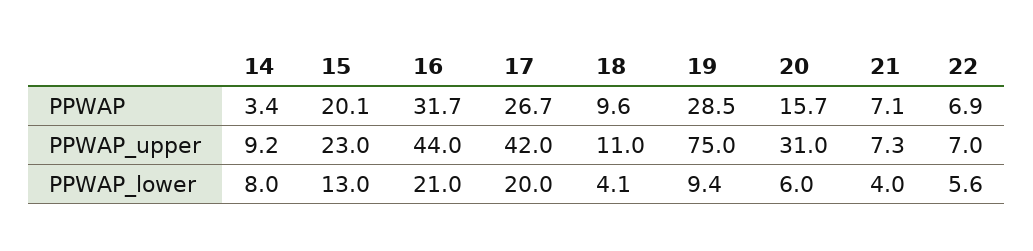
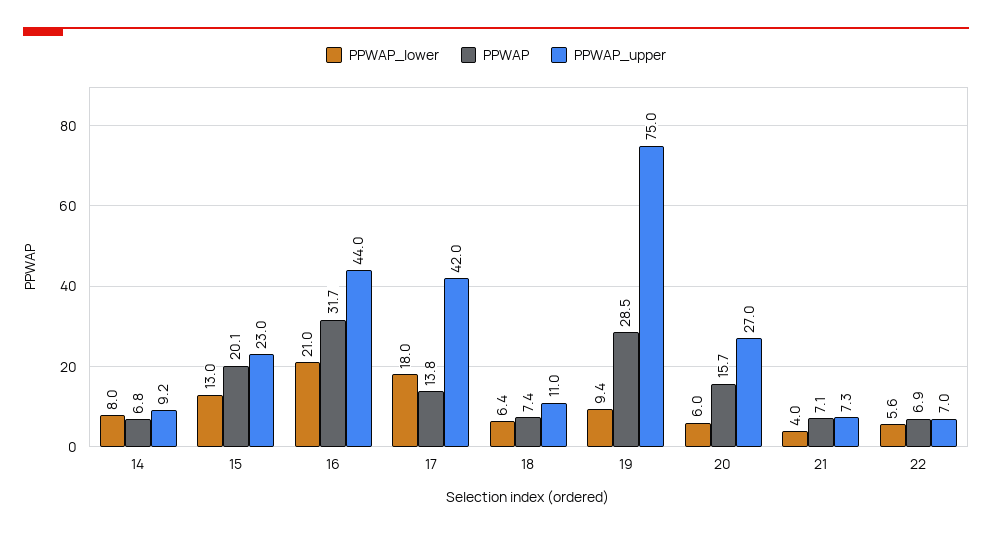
PPWAP, 14: 3.4 -> 6.8
PPWAP, 17: 26.7 -> 13.8
PPWAP, 18: 9.6 -> 7.4
PPWAP_upper, 20: 31 -> 27
PPWAP_lower, 17: 20 -> 18
PPWAP_lower, 18: 4.1 -> 6.4

